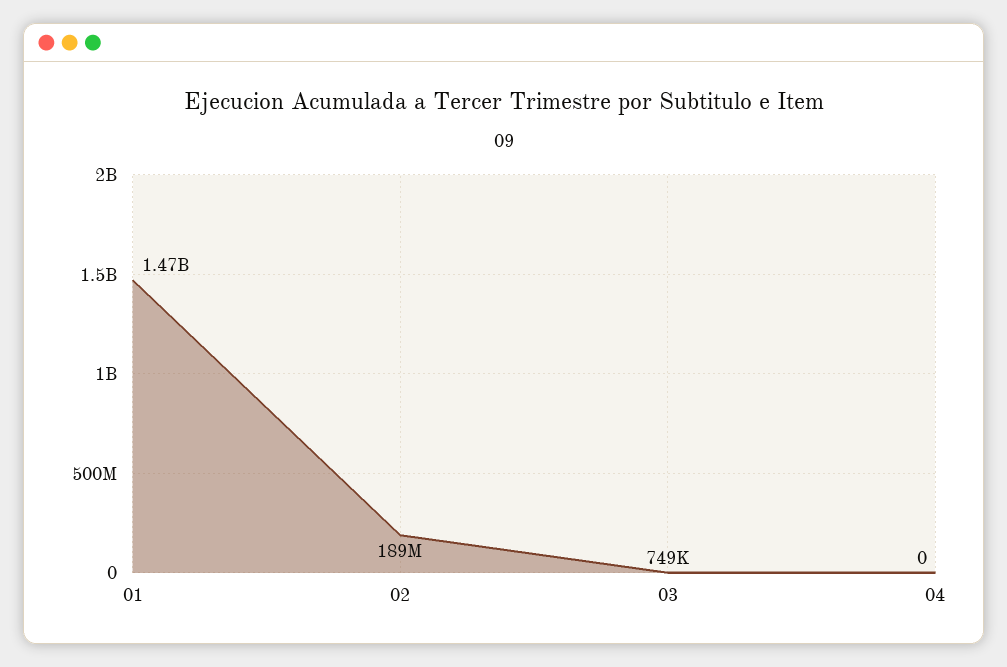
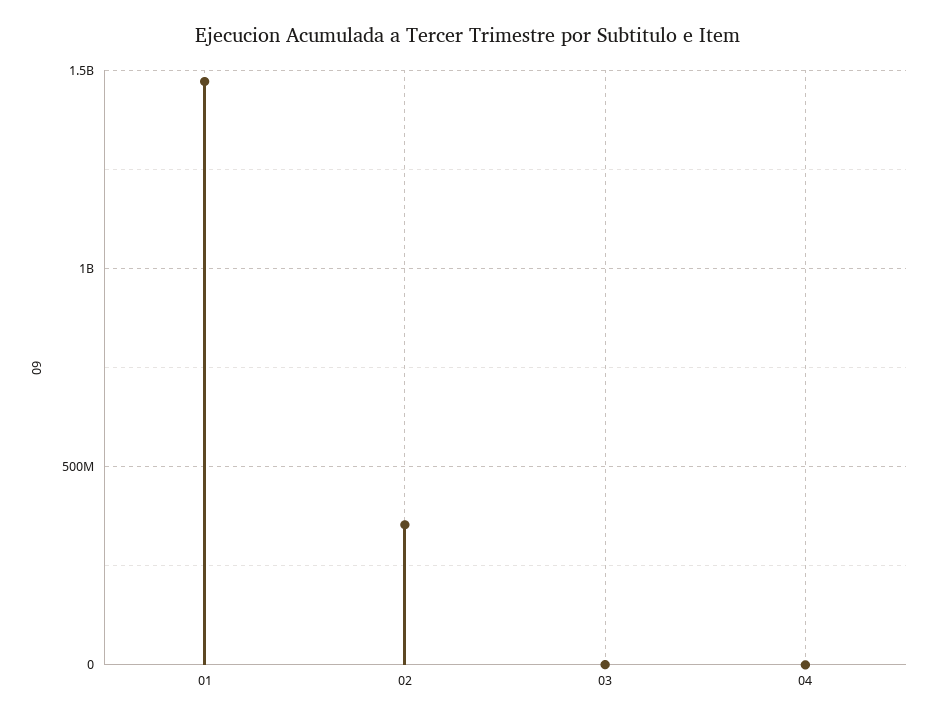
02: 189000000 -> 350000000

